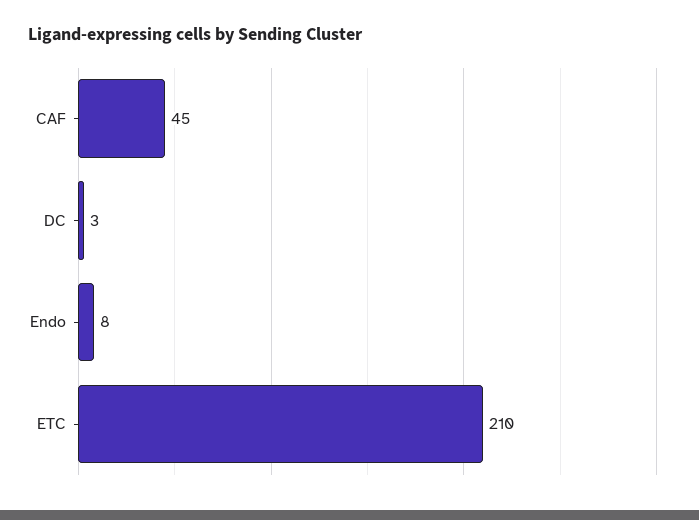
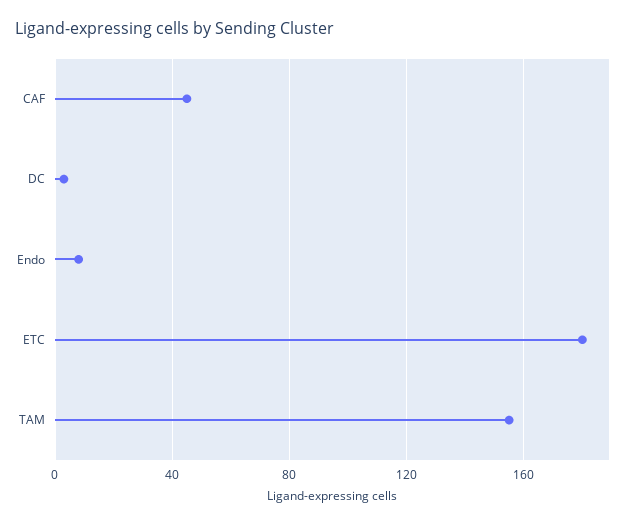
ETC: 210 -> 180
TAM: none -> 155

